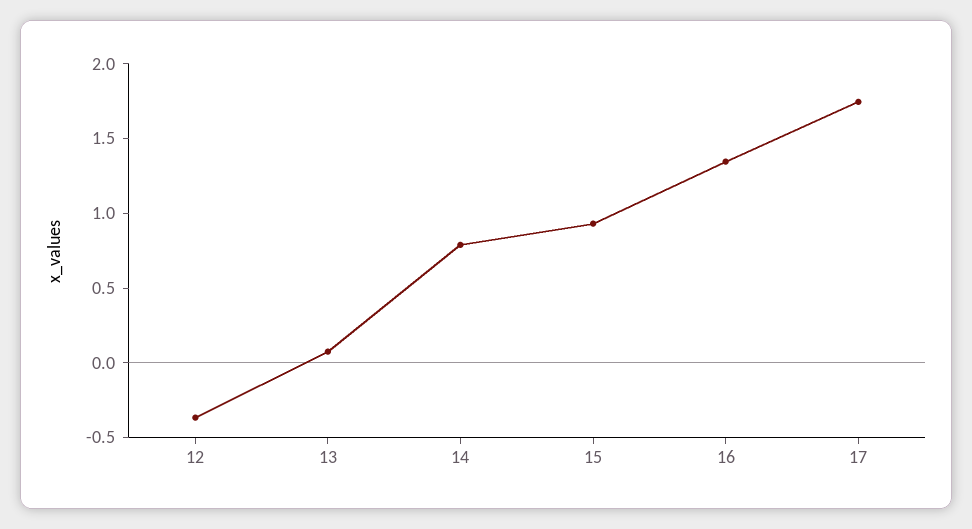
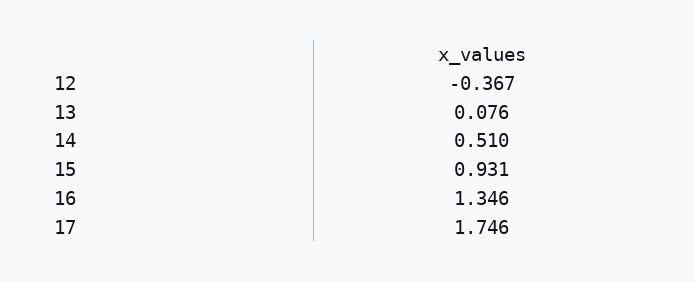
14: 0.8 -> 0.51

